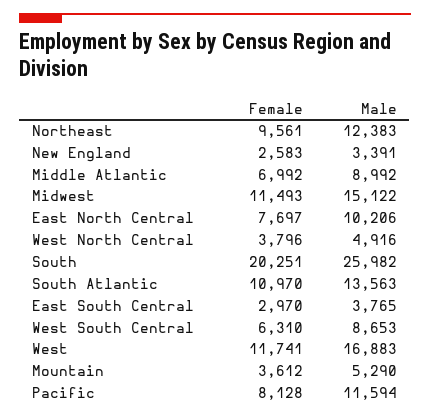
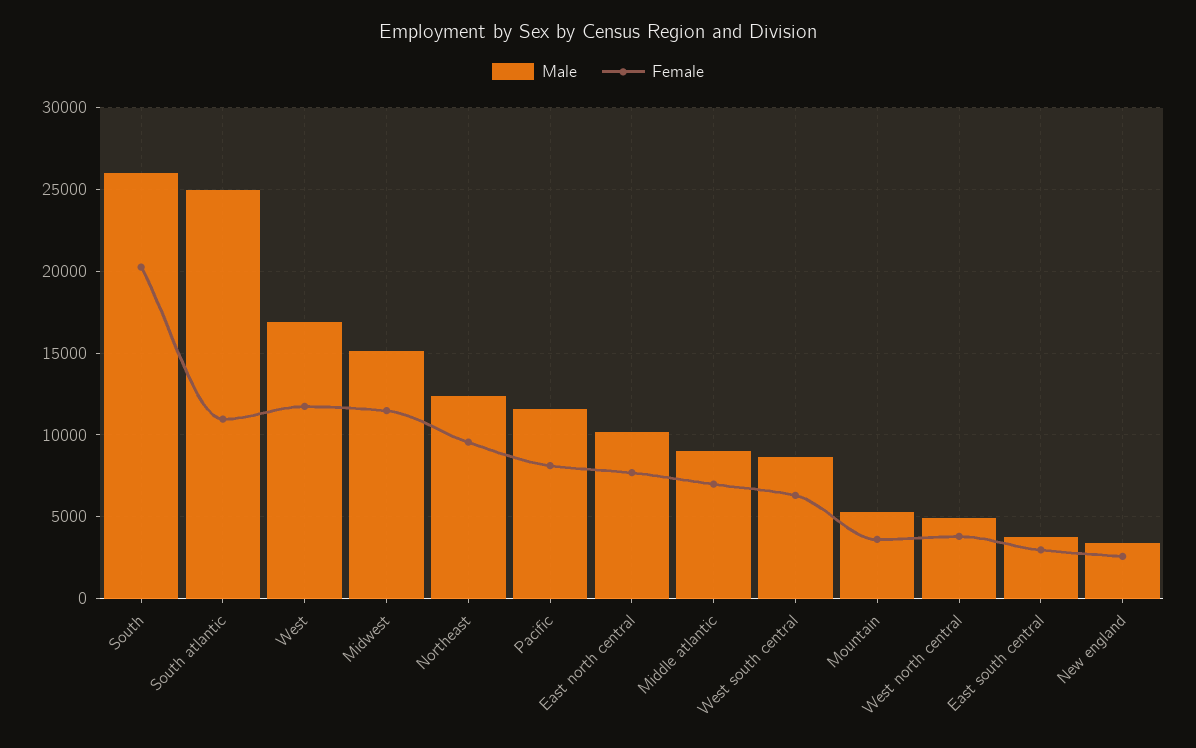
Male, South Atlantic: 13563 -> 25000

